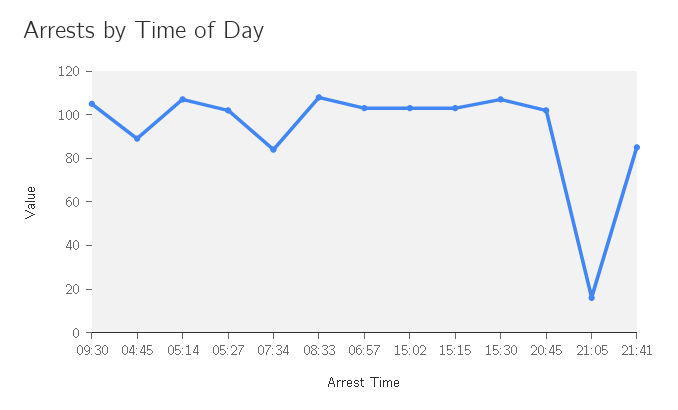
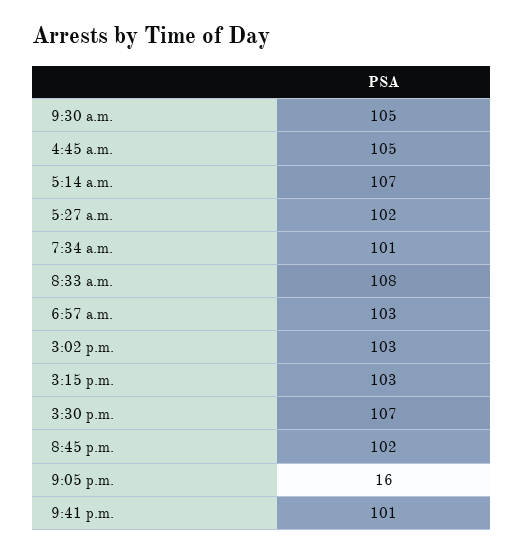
04:45: 90 -> 105
07:34: 85 -> 101
21:41: 85 -> 101

